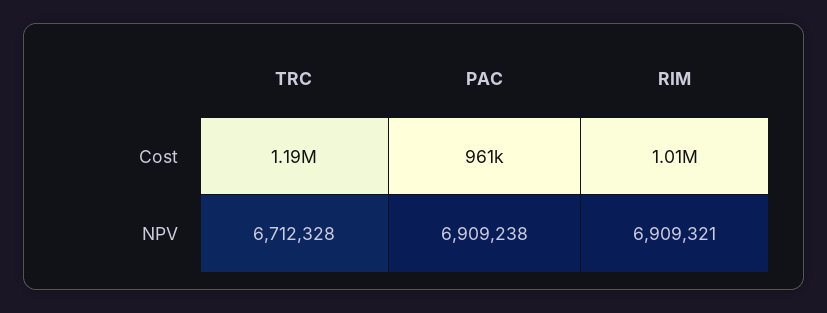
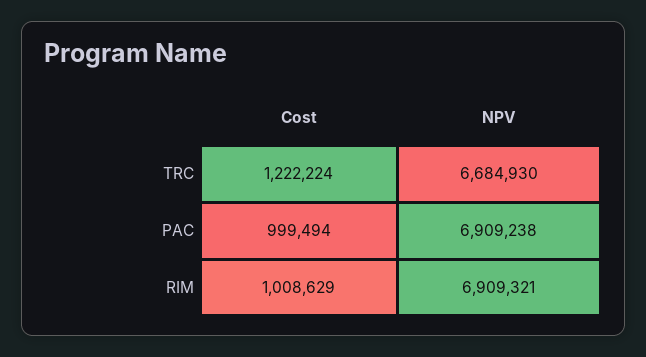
TRC, Cost: 1190000 -> 1222224
PAC, Cost: 961000 -> 999494
TRC, NPV: 6712328 -> 6684930

